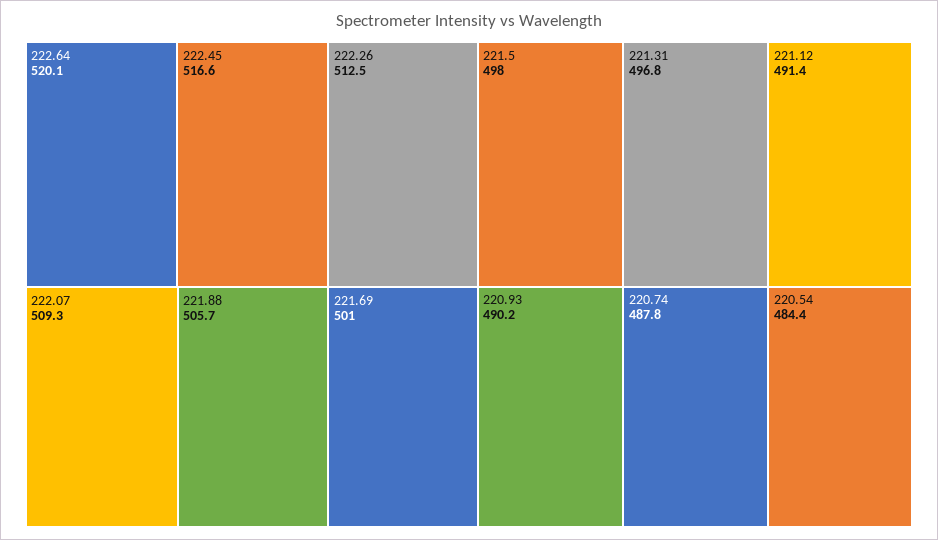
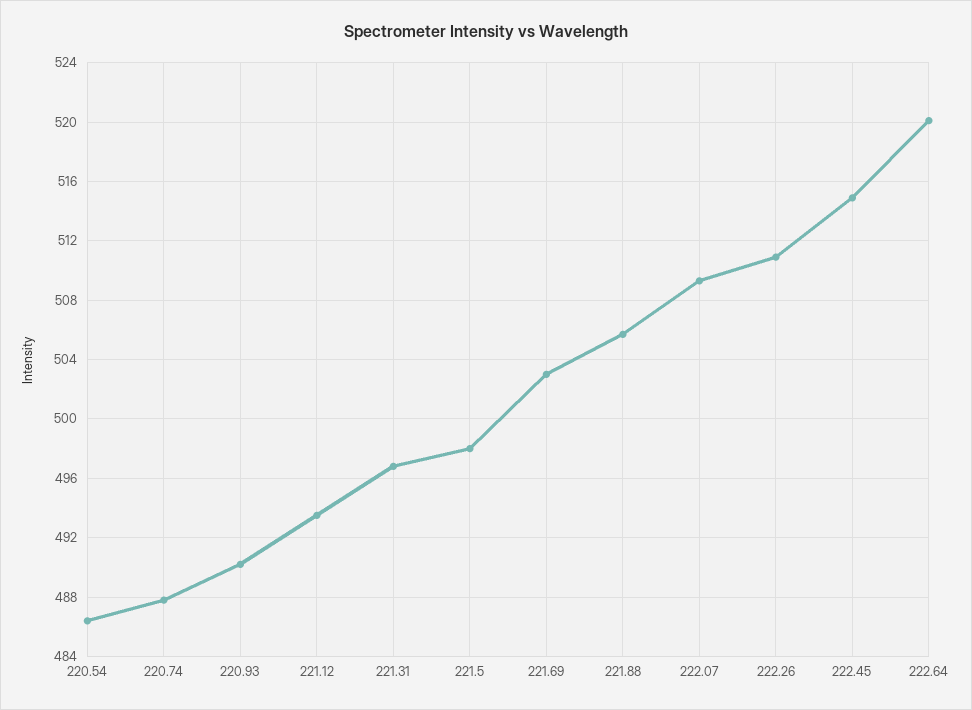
222.45: 516.6 -> 515
222.26: 512.5 -> 511
221.69: 501 -> 503
221.12: 491.4 -> 493.5
220.54: 484.4 -> 486.5

